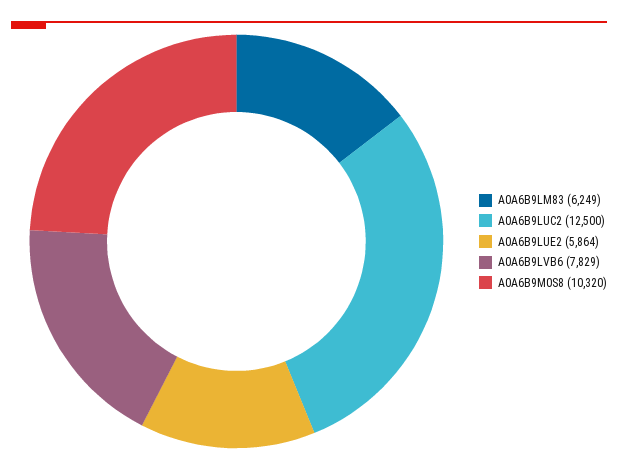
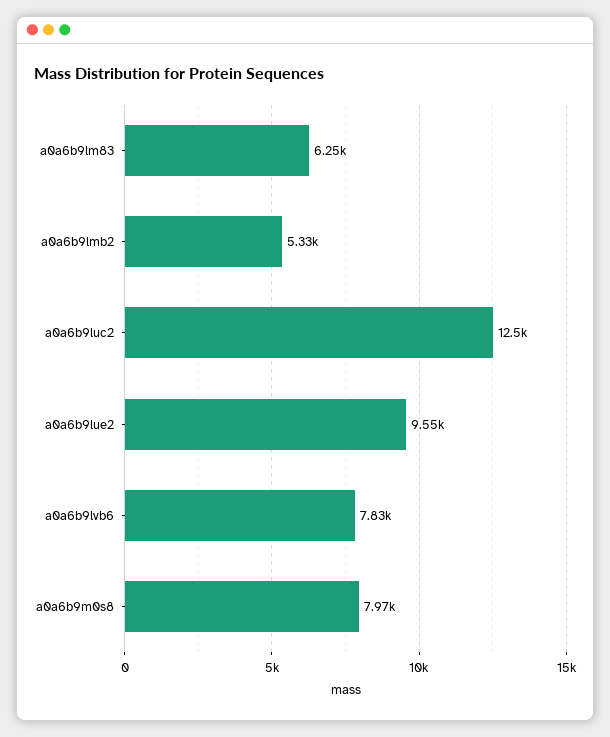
A0A6B9LUE2: 5864 -> 9550
A0A6B9M0S8: 10320 -> 7970
a0a6b9lmb2: none -> 5330

